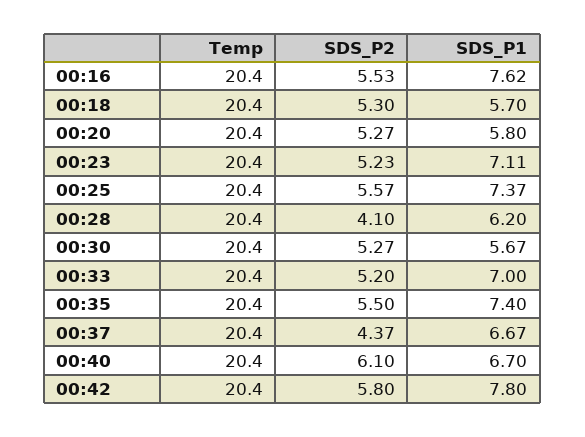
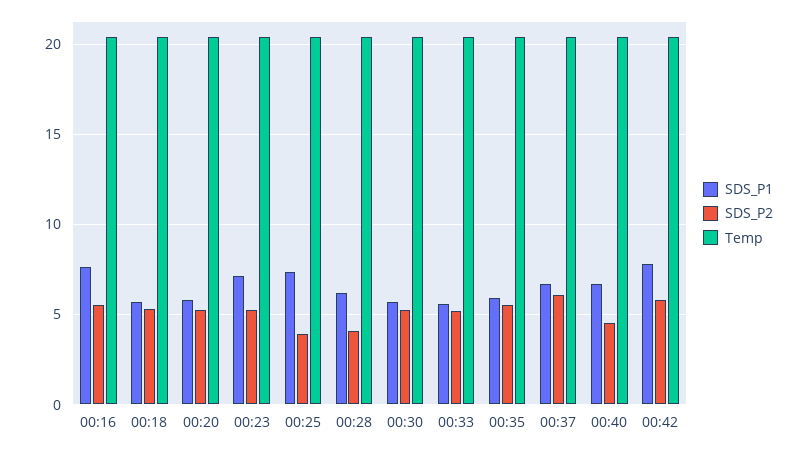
SDS_P2, 00:25: 5.57 -> 4
SDS_P1, 00:33: 7 -> 5.5
SDS_P1, 00:35: 7.4 -> 6
SDS_P2, 00:37: 4.37 -> 6
SDS_P2, 00:40: 6.1 -> 4.5

